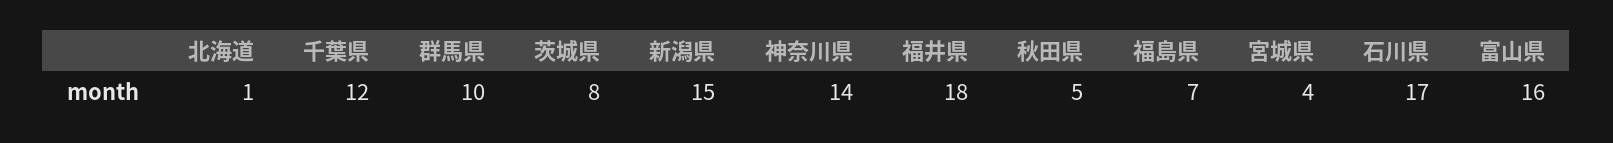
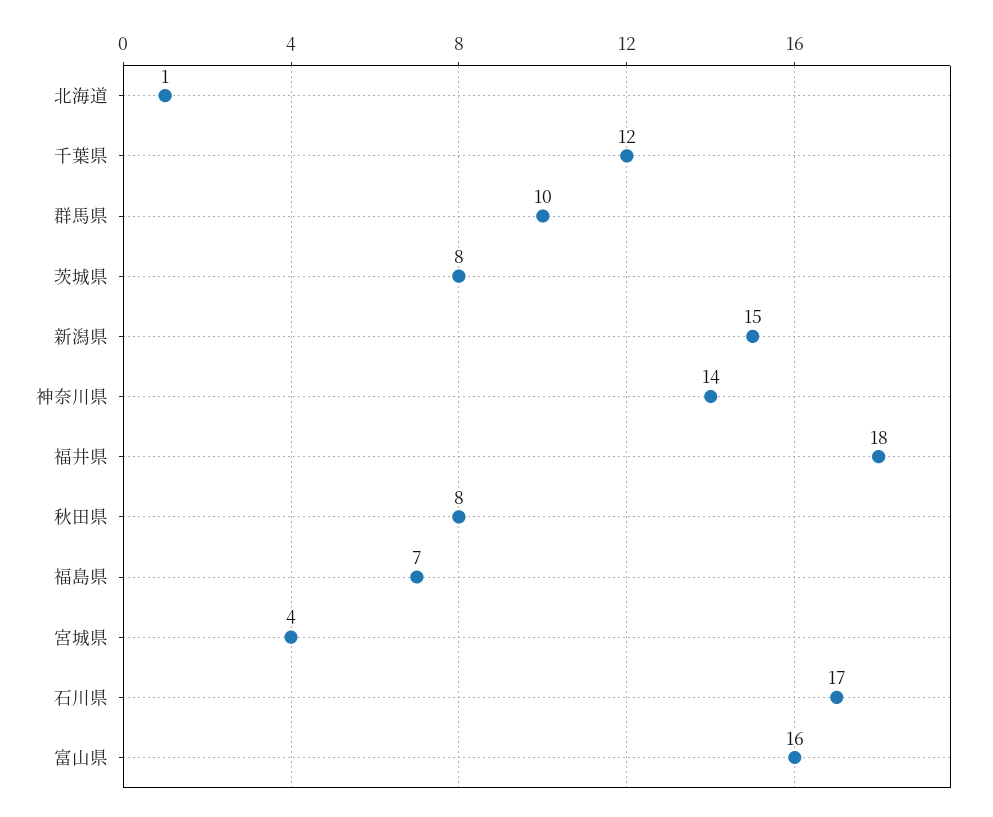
秋田県: 5 -> 8

